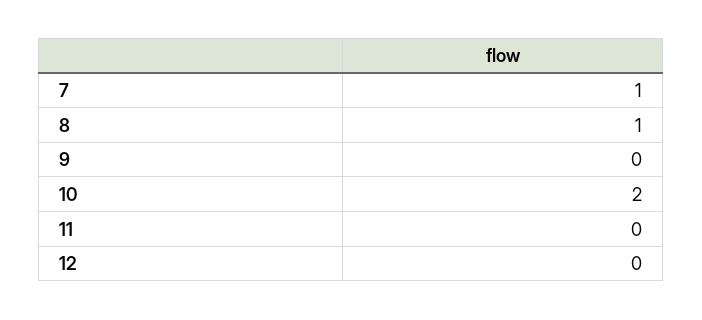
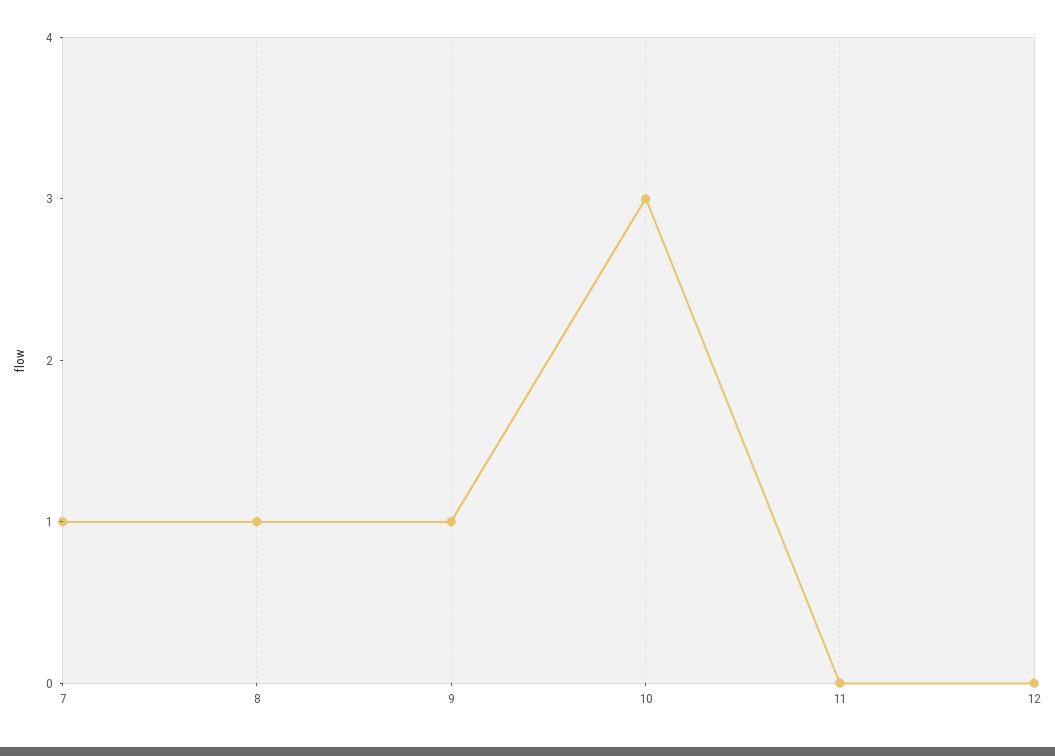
9: 0 -> 1
10: 2 -> 3

